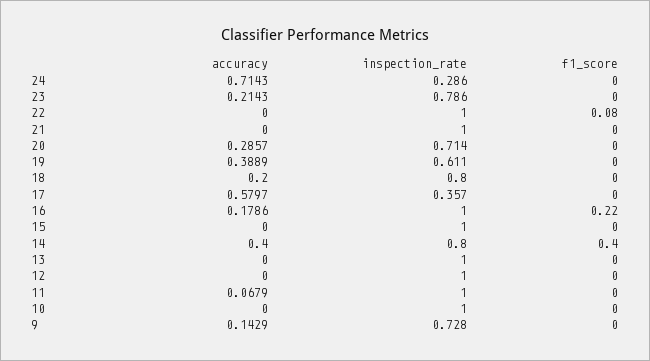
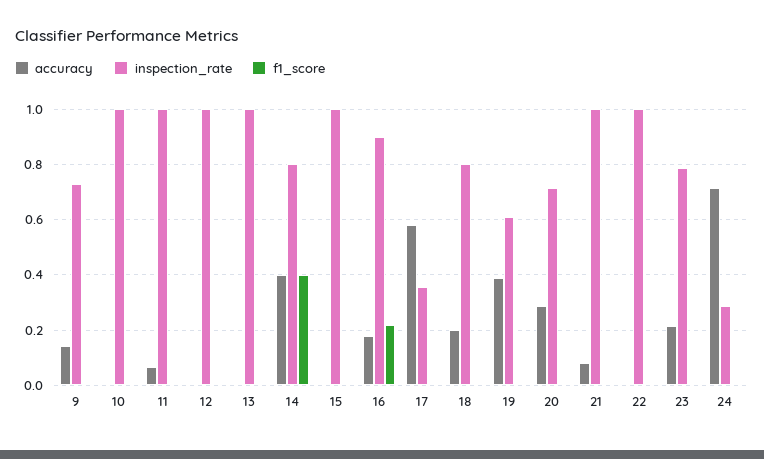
f1_score, 22: 0.08 -> 0
accuracy, 21: 0 -> 0.075
inspection_rate, 16: 1 -> 0.9

